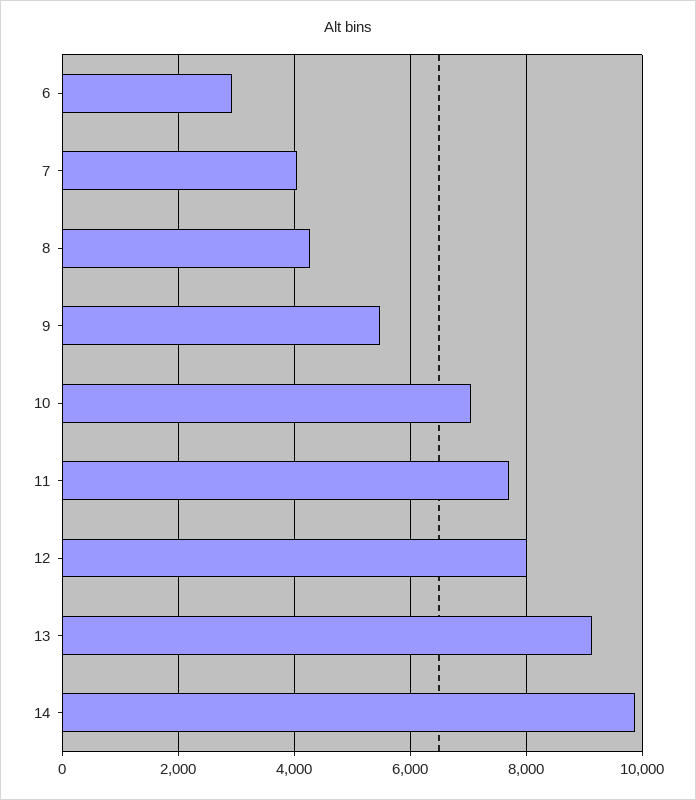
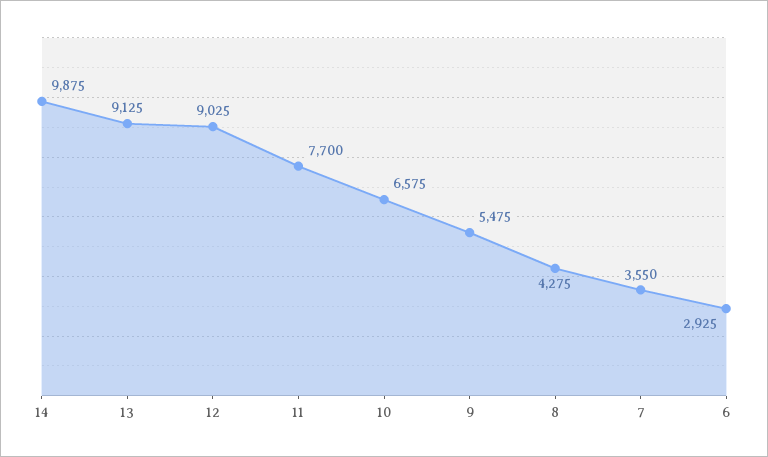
7: 4000 -> 3550
10: 7000 -> 6575
12: 8000 -> 9025

